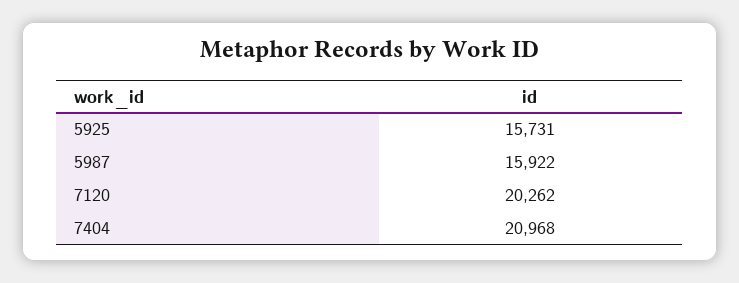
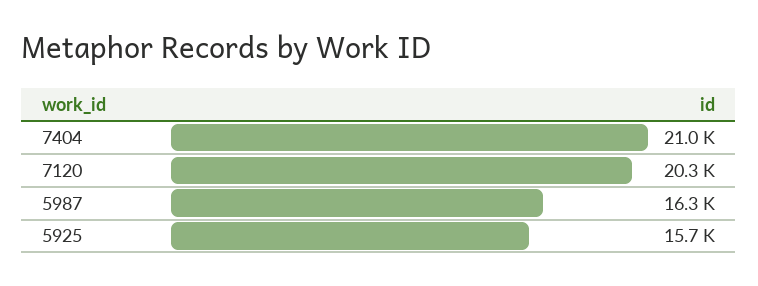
5987: 15922 -> 16300

